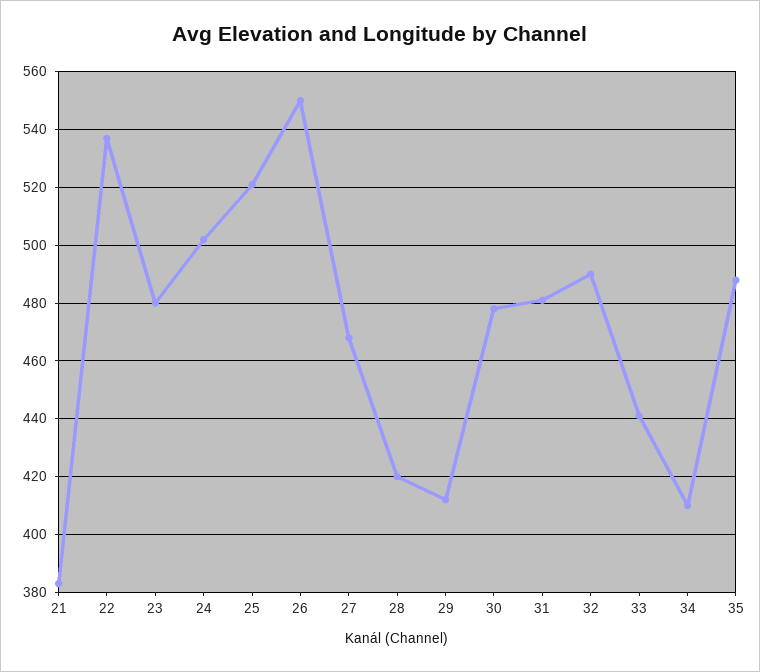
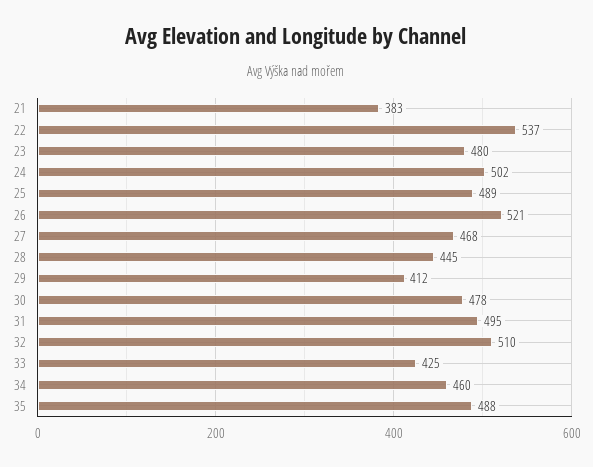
25: 520 -> 489
26: 550 -> 521
28: 420 -> 445
31: 480 -> 495
32: 490 -> 510
33: 440 -> 425
34: 410 -> 460

